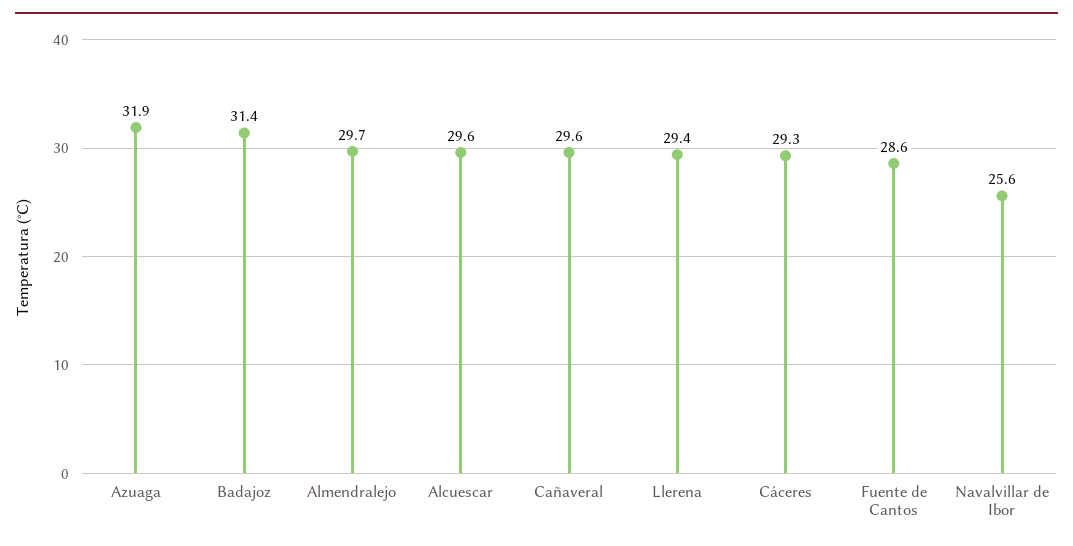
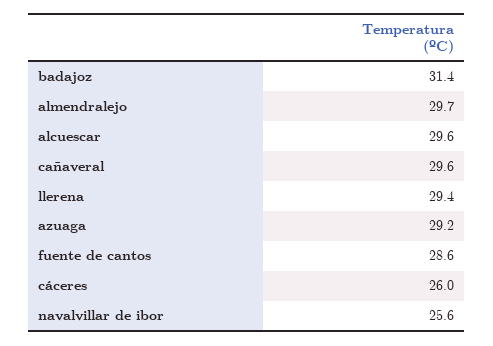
Azuaga: 31.9 -> 29.2
Cáceres: 29.3 -> 26

